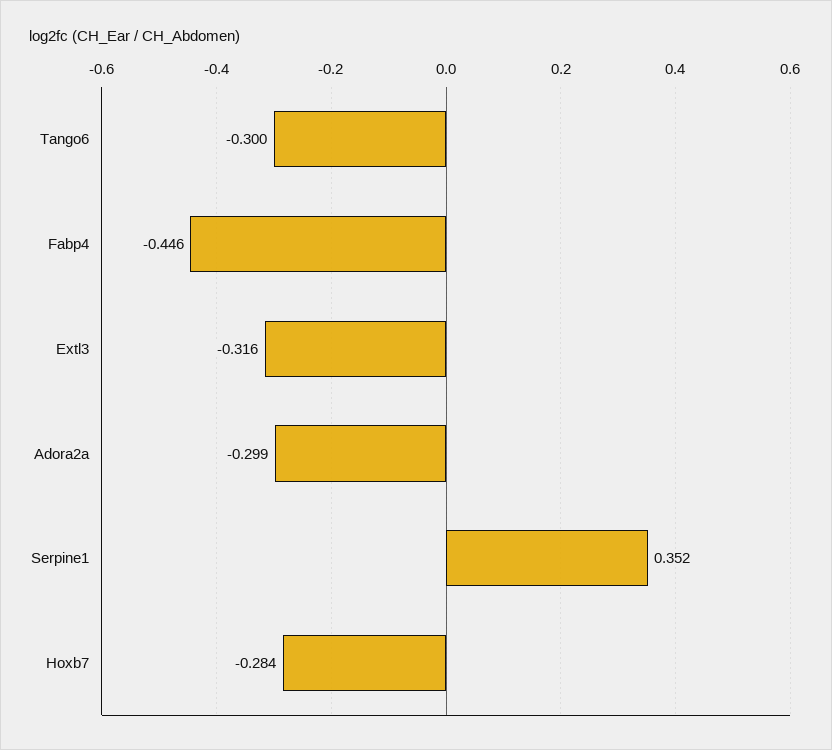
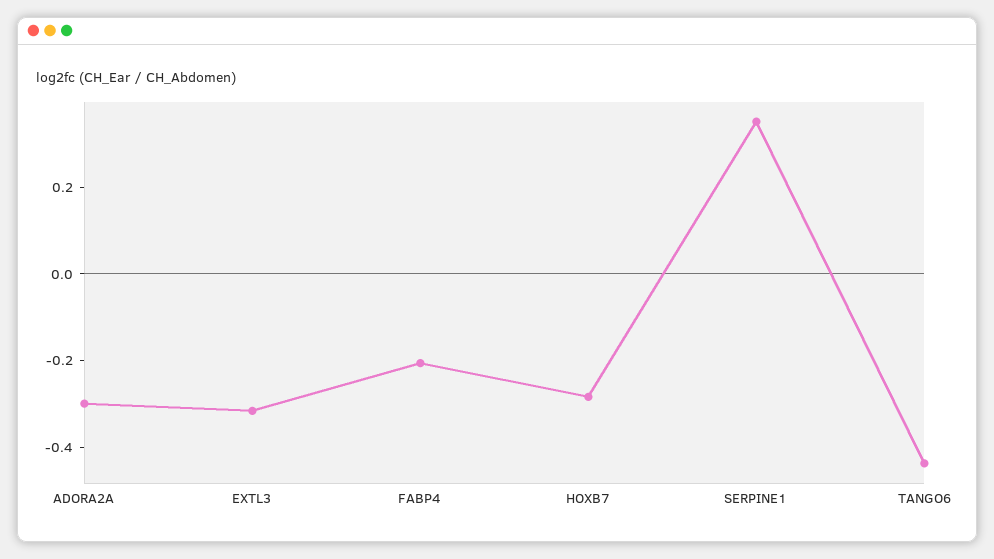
Tango6: -0.3 -> -0.45
Fabp4: -0.446 -> -0.2

